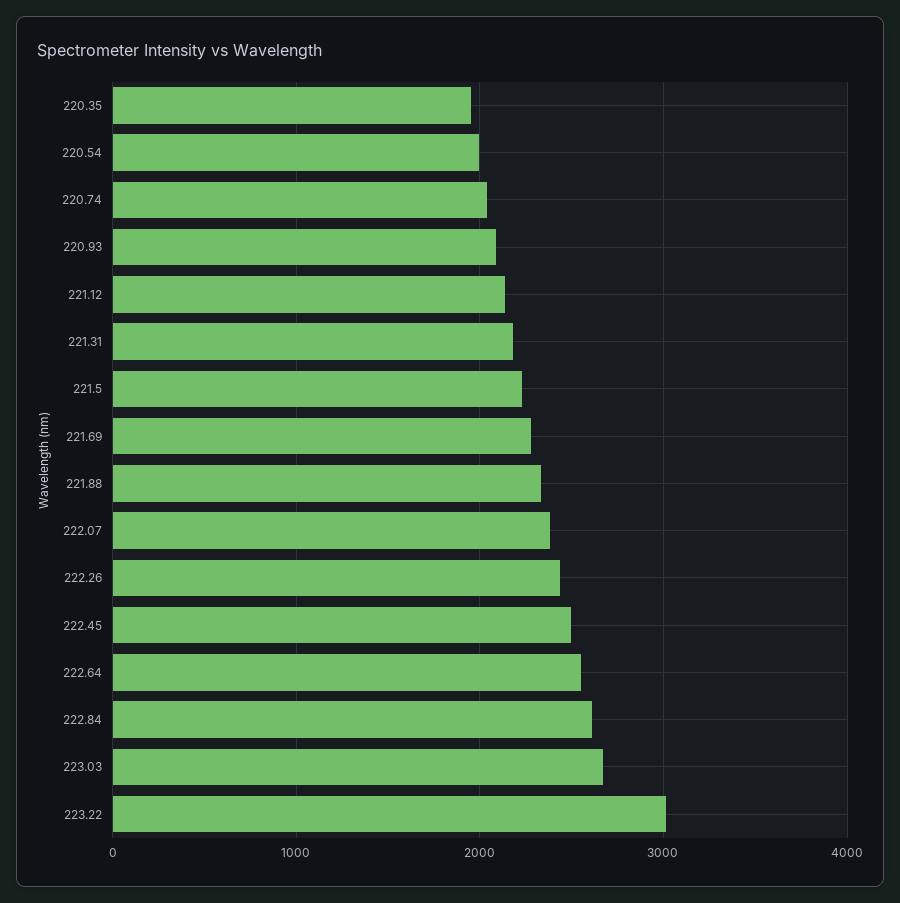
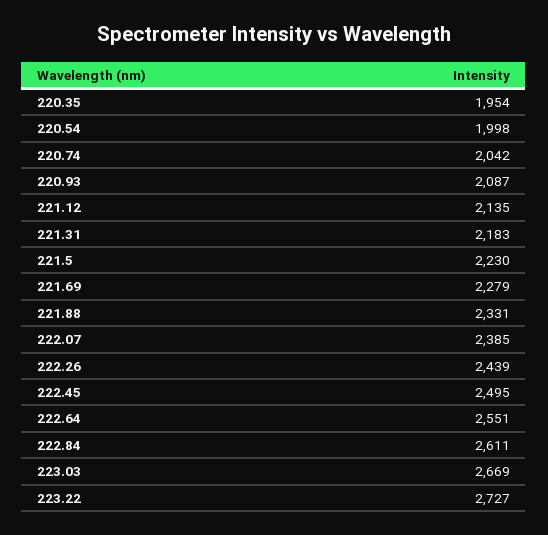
223.22: 3000 -> 2727

